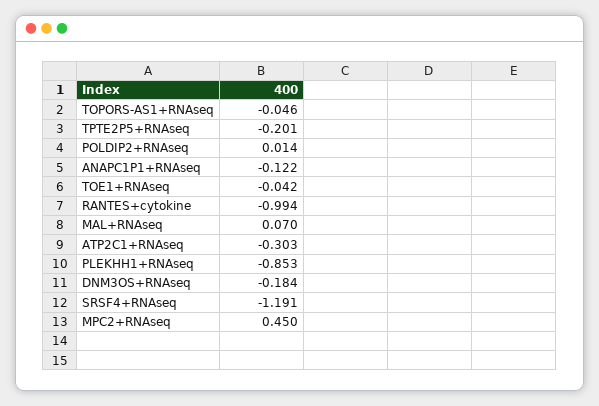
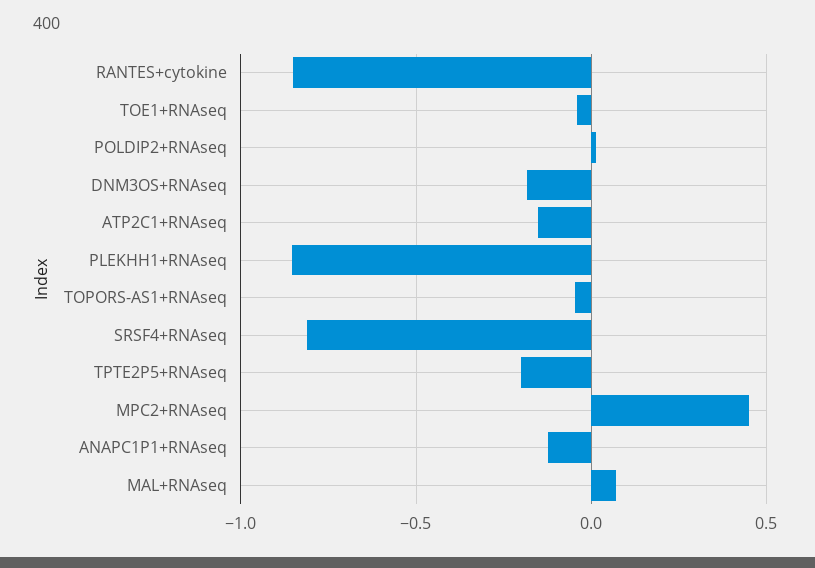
RANTES+cytokine: -0.994 -> -0.85
ATP2C1+RNAseq: -0.303 -> -0.15
SRSF4+RNAseq: -1.191 -> -0.8

